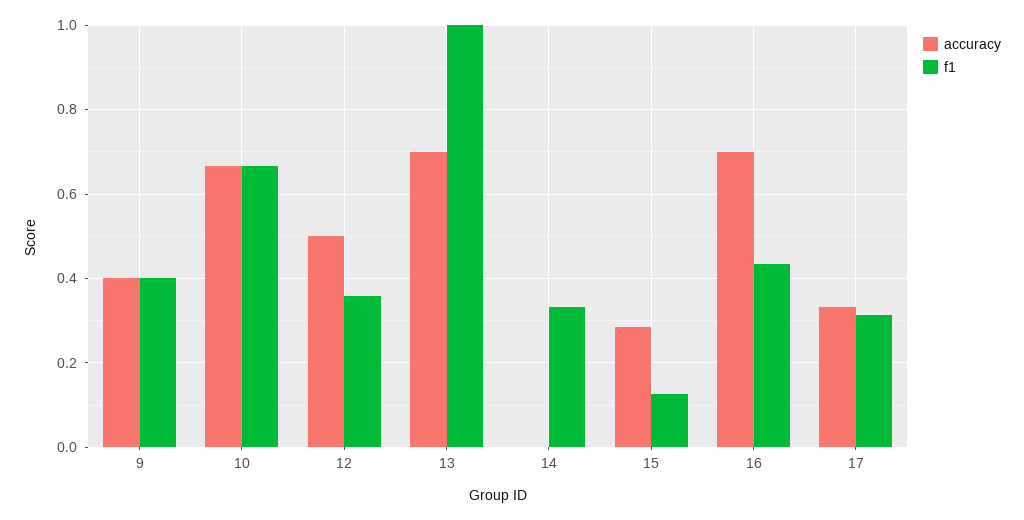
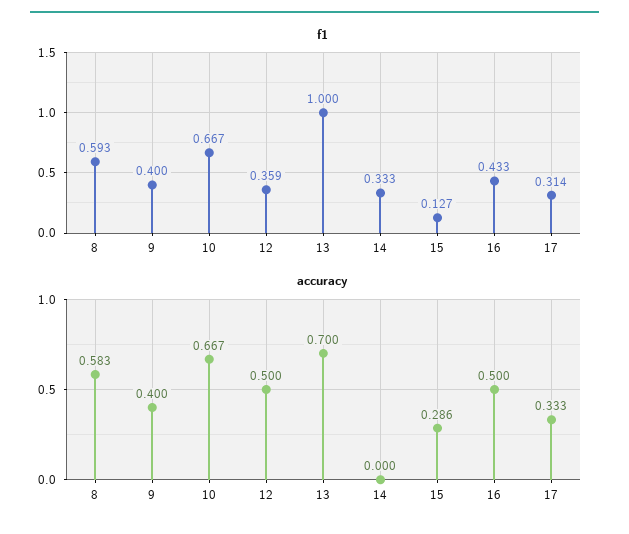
accuracy, 16: 0.7 -> 0.5
f1, 8: none -> 0.593
accuracy, 8: none -> 0.583

